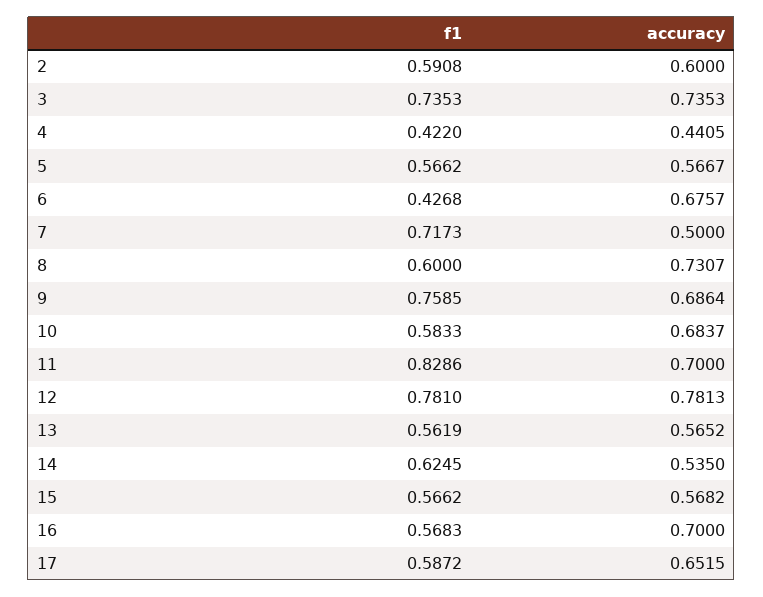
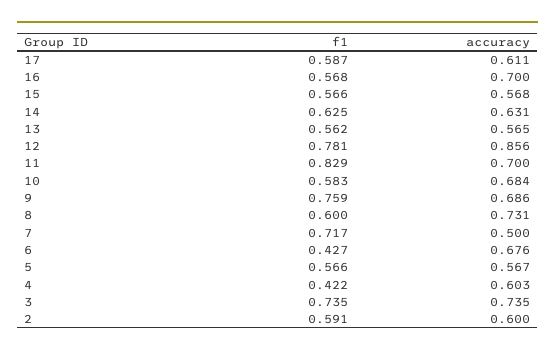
accuracy, 4: 0.4405 -> 0.603
accuracy, 12: 0.7813 -> 0.856
accuracy, 14: 0.535 -> 0.631
accuracy, 17: 0.6515 -> 0.611

